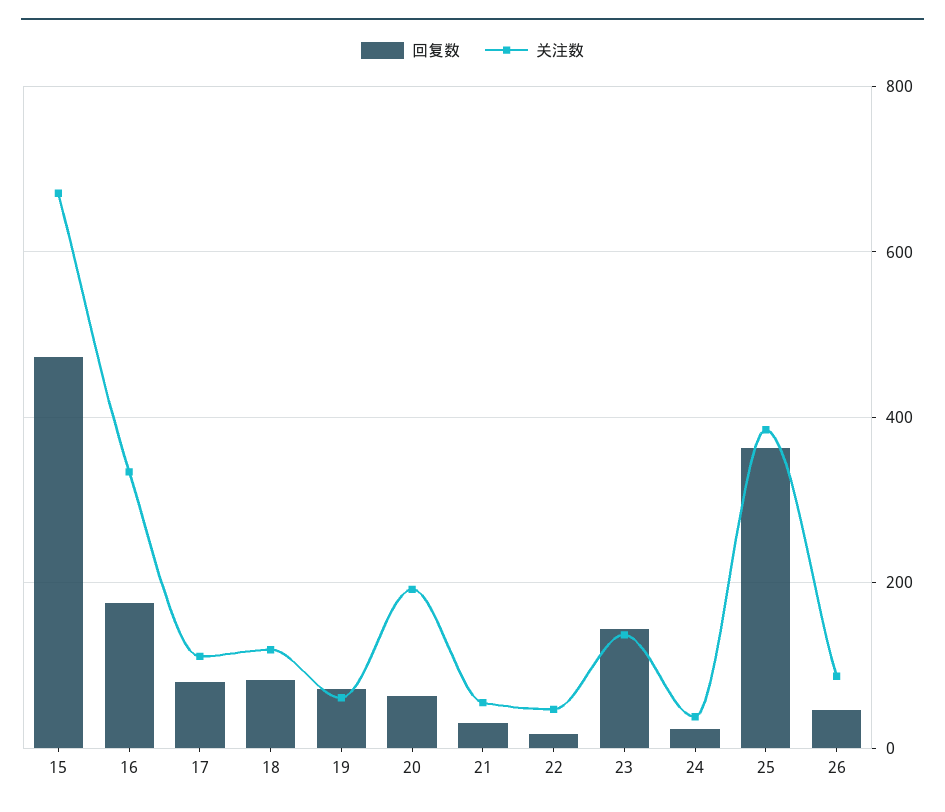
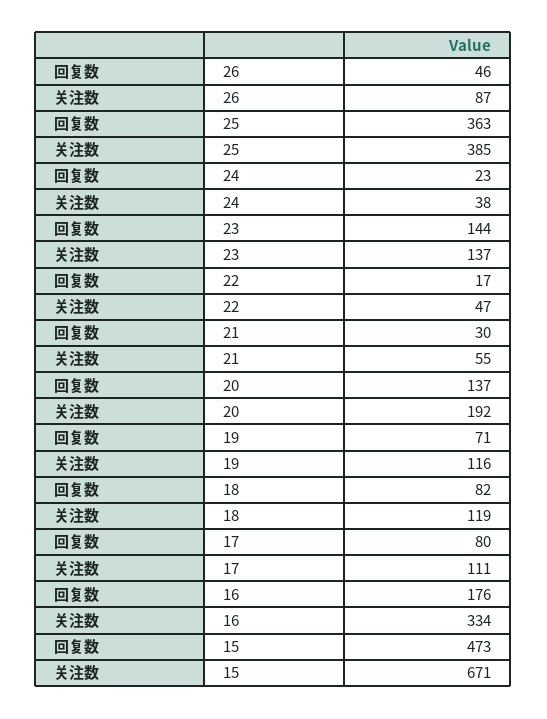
关注数, 19: 60 -> 116
回复数, 20: 60 -> 137

